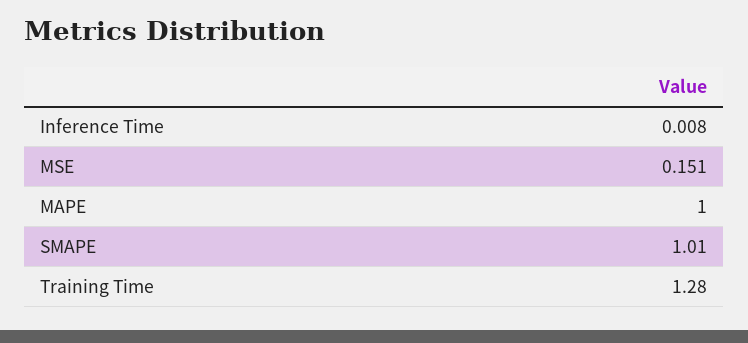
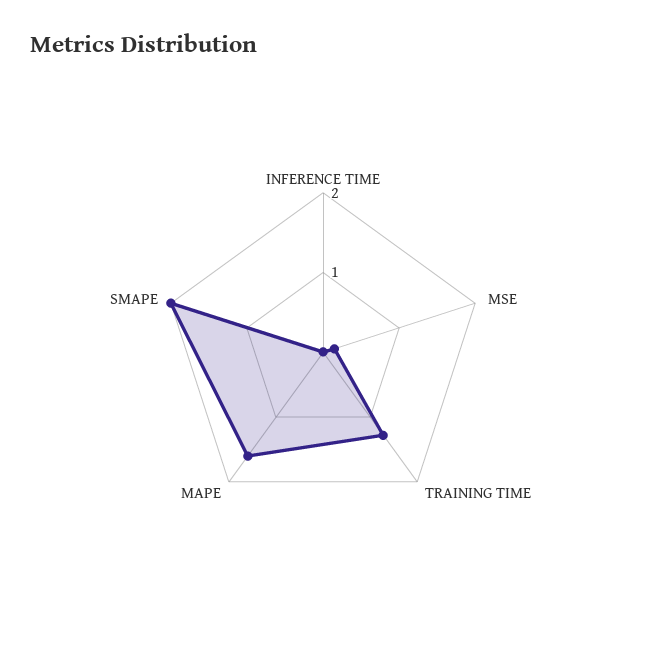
MAPE: 1 -> 1.6
SMAPE: 1.01 -> 2

